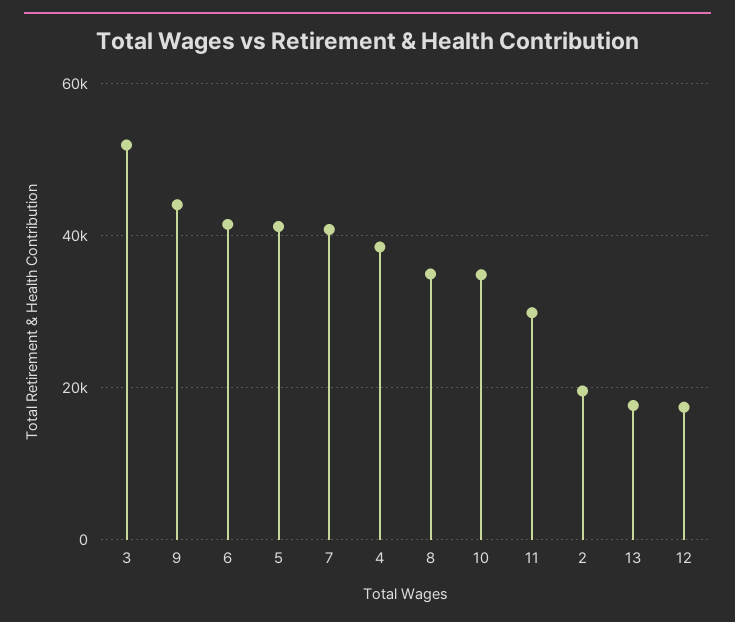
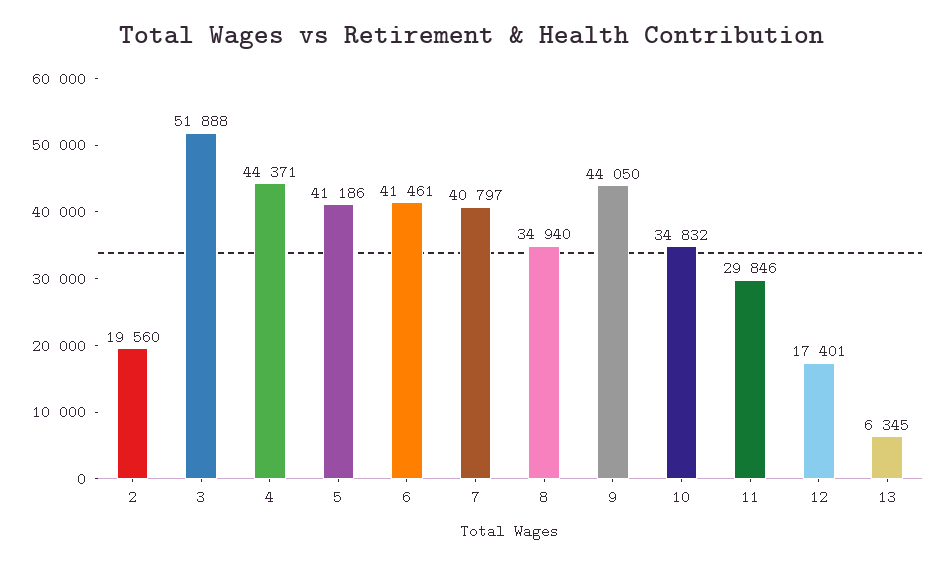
4: 38000 -> 44371
13: 18000 -> 6345

